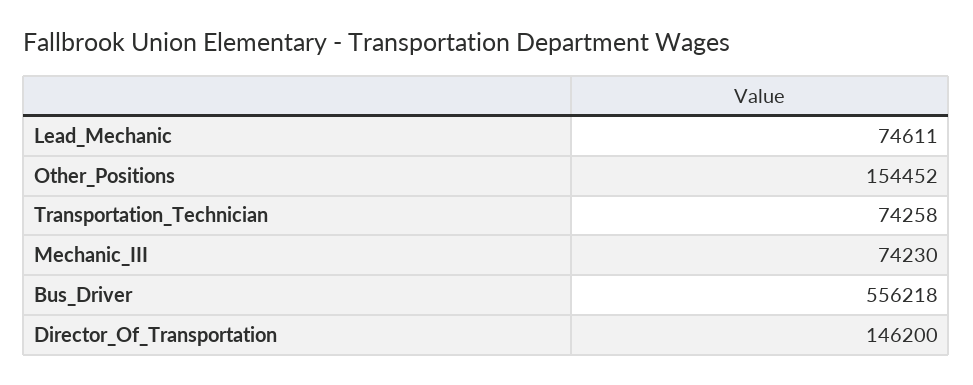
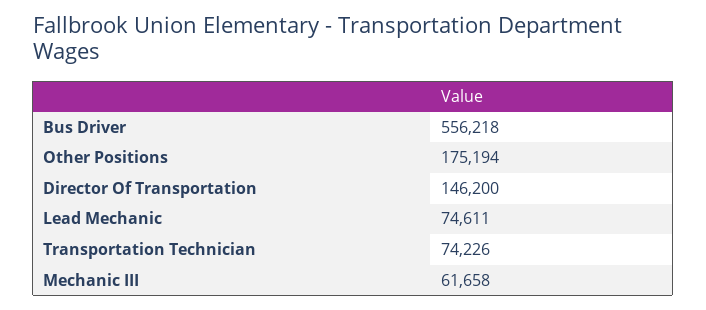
Other_Positions: 154452 -> 175194
Transportation_Technician: 74258 -> 74226
Mechanic_III: 74230 -> 61658

